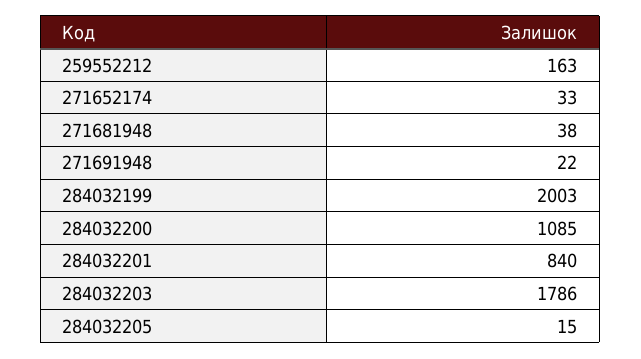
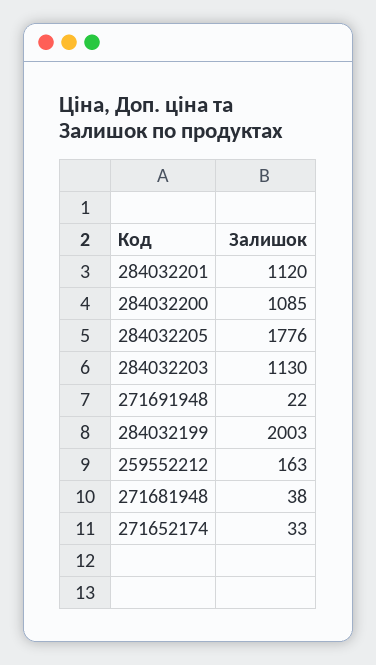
284032201: 840 -> 1120
284032203: 1786 -> 1130
284032205: 15 -> 1776

